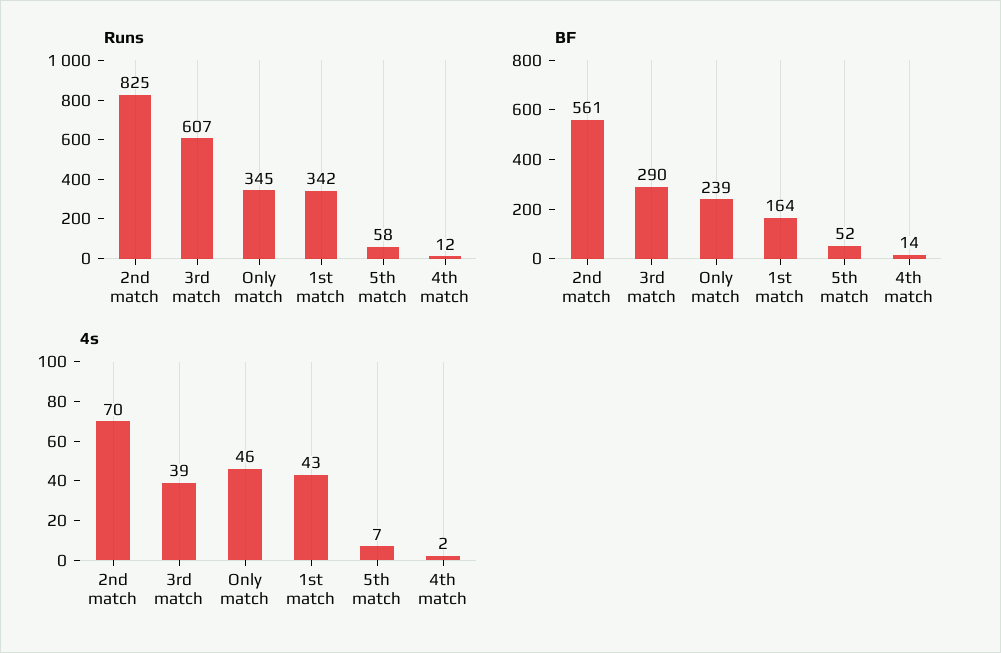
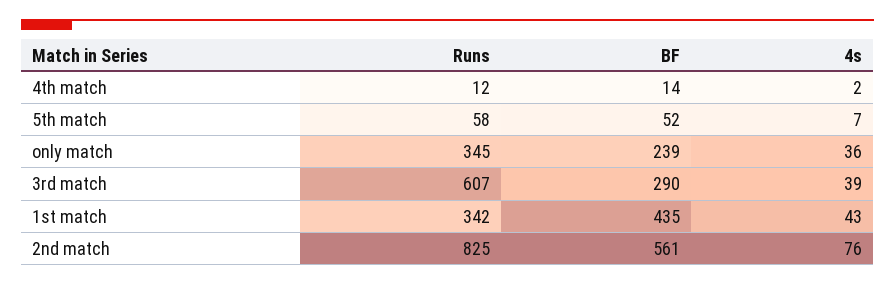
BF, 1st match: 164 -> 435
4s, 2nd match: 70 -> 76
4s, Only match: 46 -> 36

